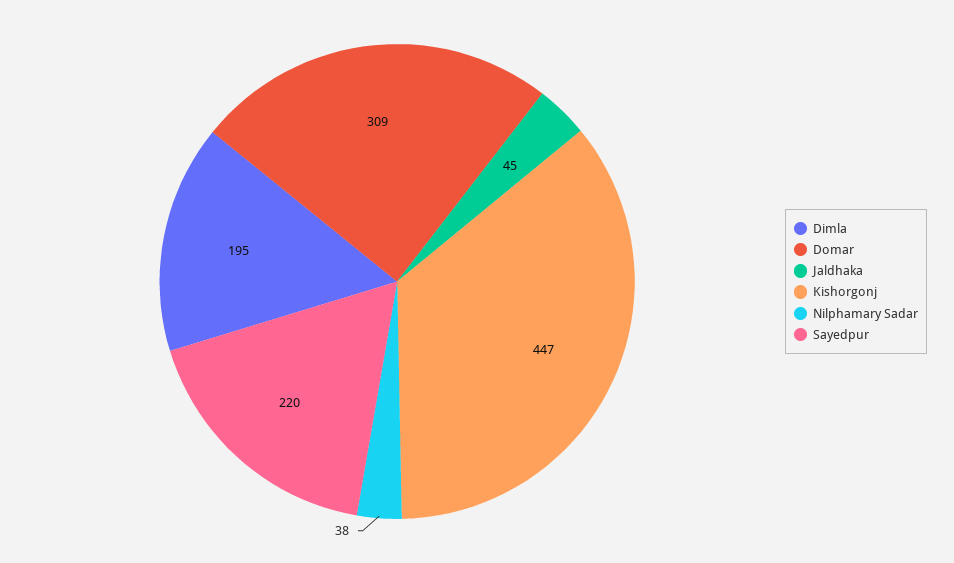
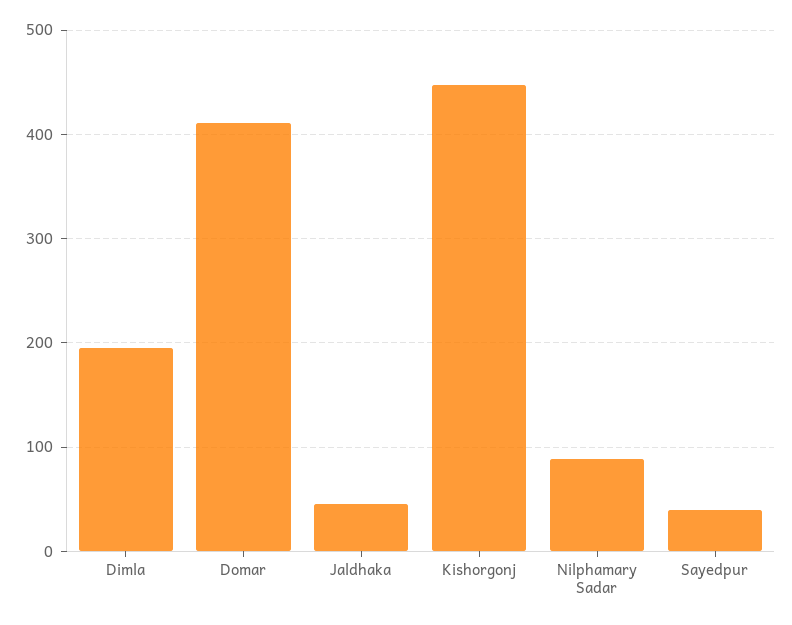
Domar: 309 -> 410
Nilphamary Sadar: 38 -> 90
Sayedpur: 220 -> 40

